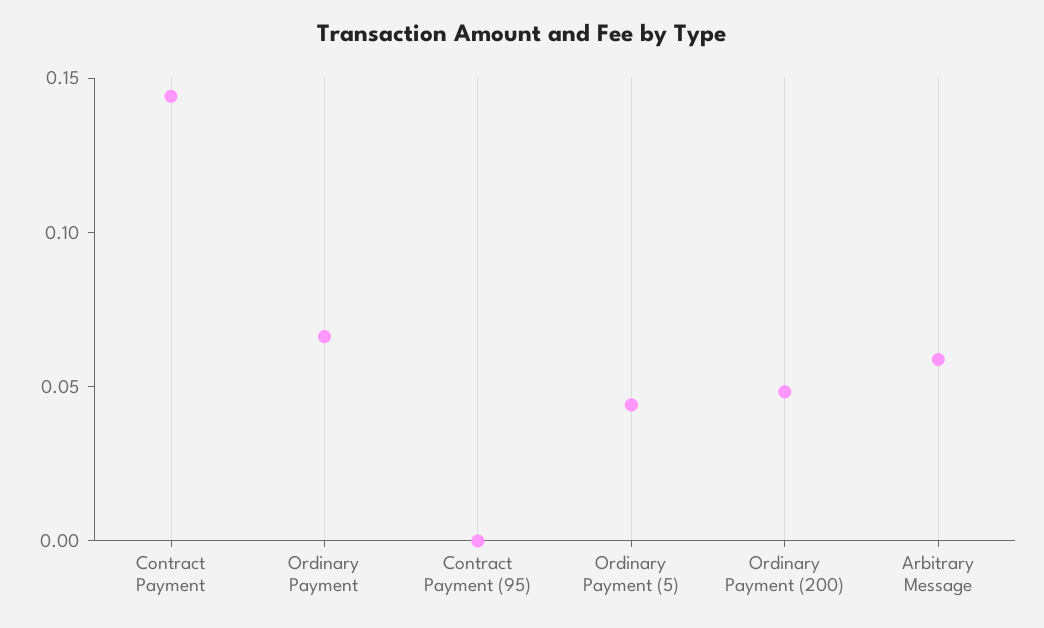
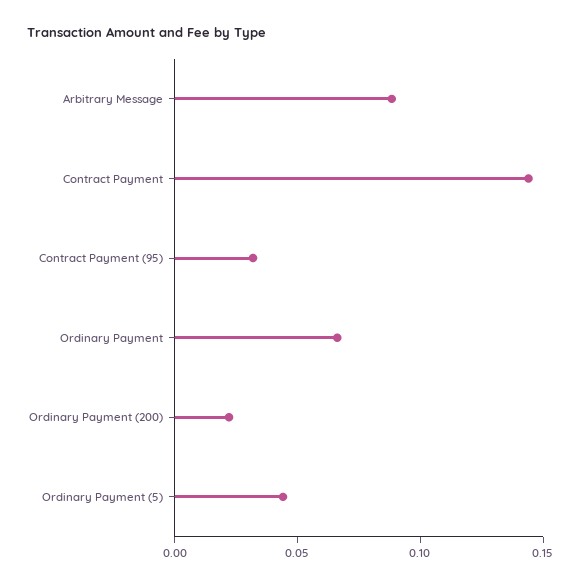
Contract Payment (95): 0 -> 0.03
Ordinary Payment (200): 0.05 -> 0.02
Arbitrary Message: 0.06 -> 0.09

